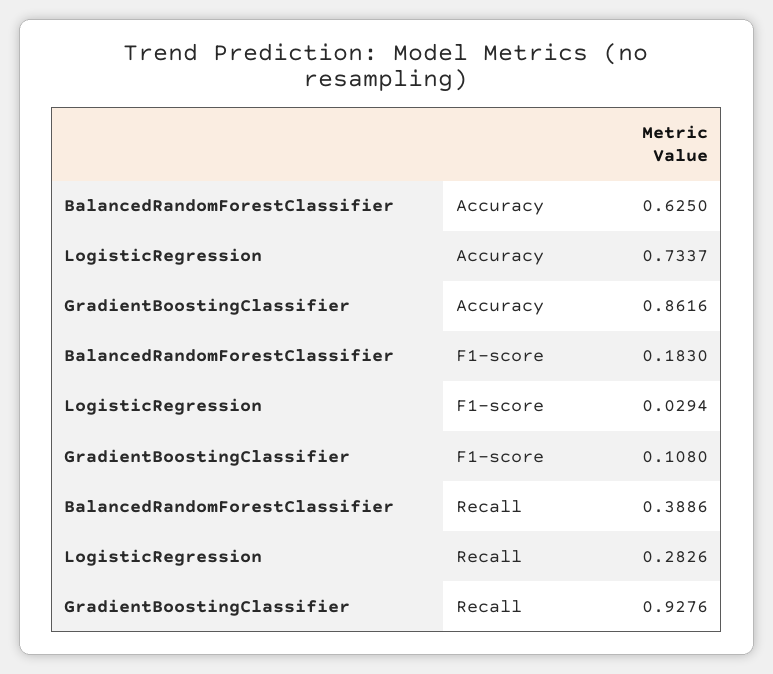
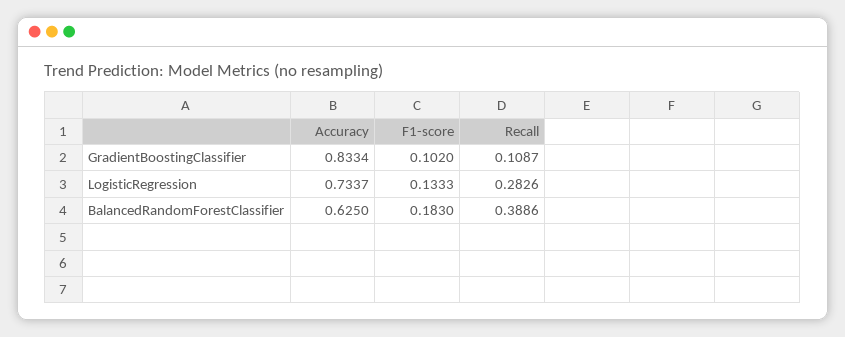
GradientBoostingClassifier, Accuracy: 0.8616 -> 0.8334
LogisticRegression, F1-score: 0.0294 -> 0.1333
GradientBoostingClassifier, F1-score: 0.108 -> 0.102
GradientBoostingClassifier, Recall: 0.9276 -> 0.1087

